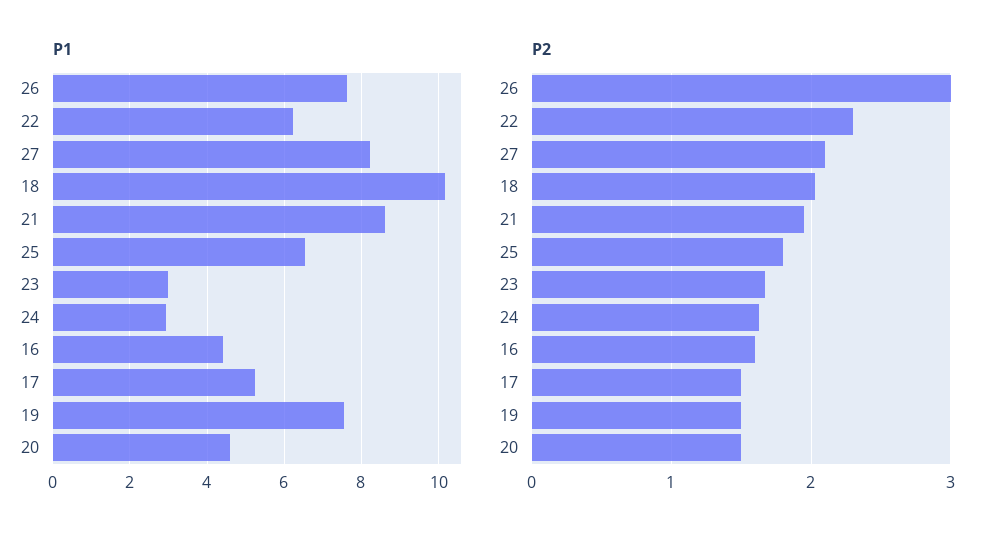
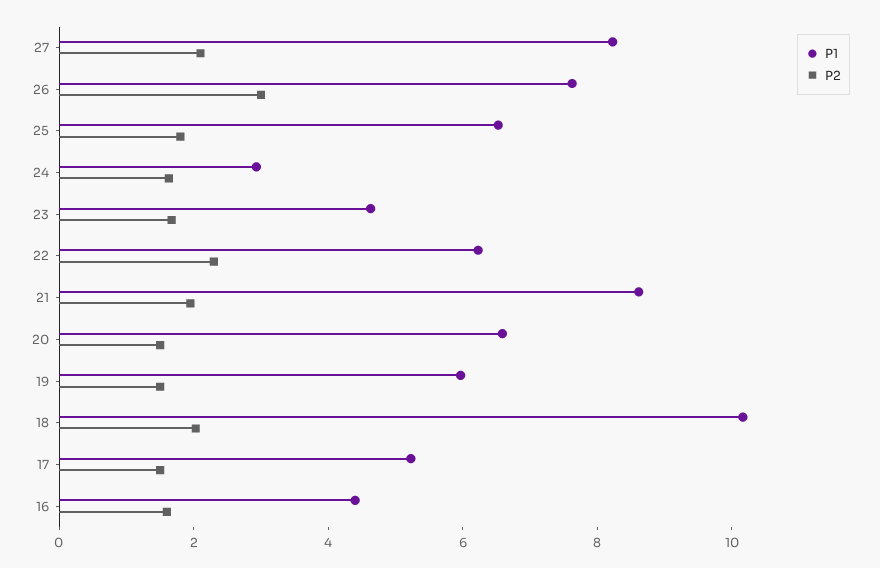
P1, 23: 3 -> 4.5
P1, 19: 7.6 -> 6
P1, 20: 4.6 -> 6.5

